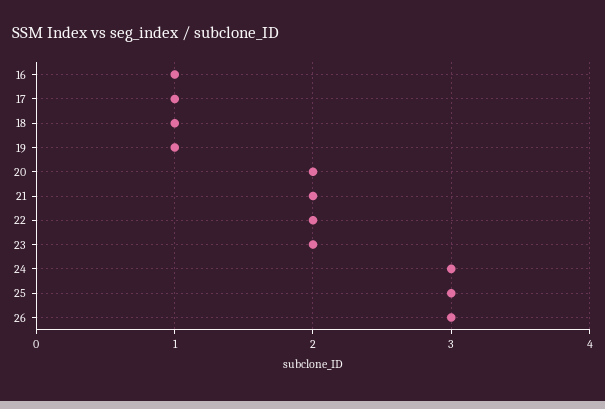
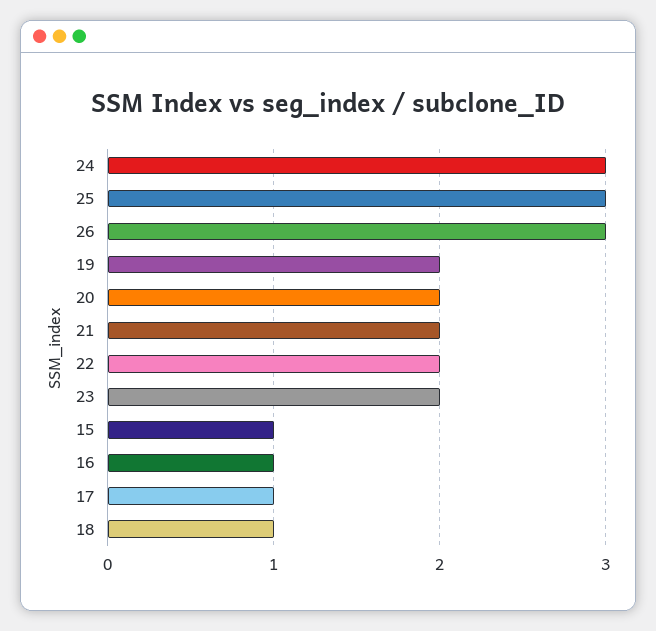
19: 1 -> 2
15: none -> 1

